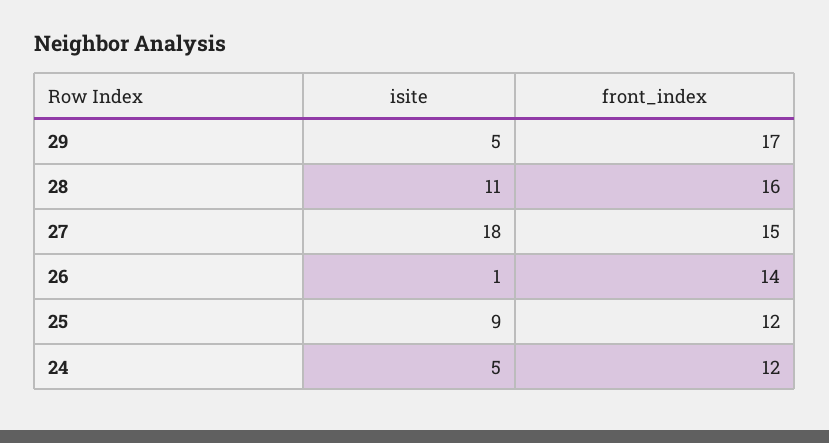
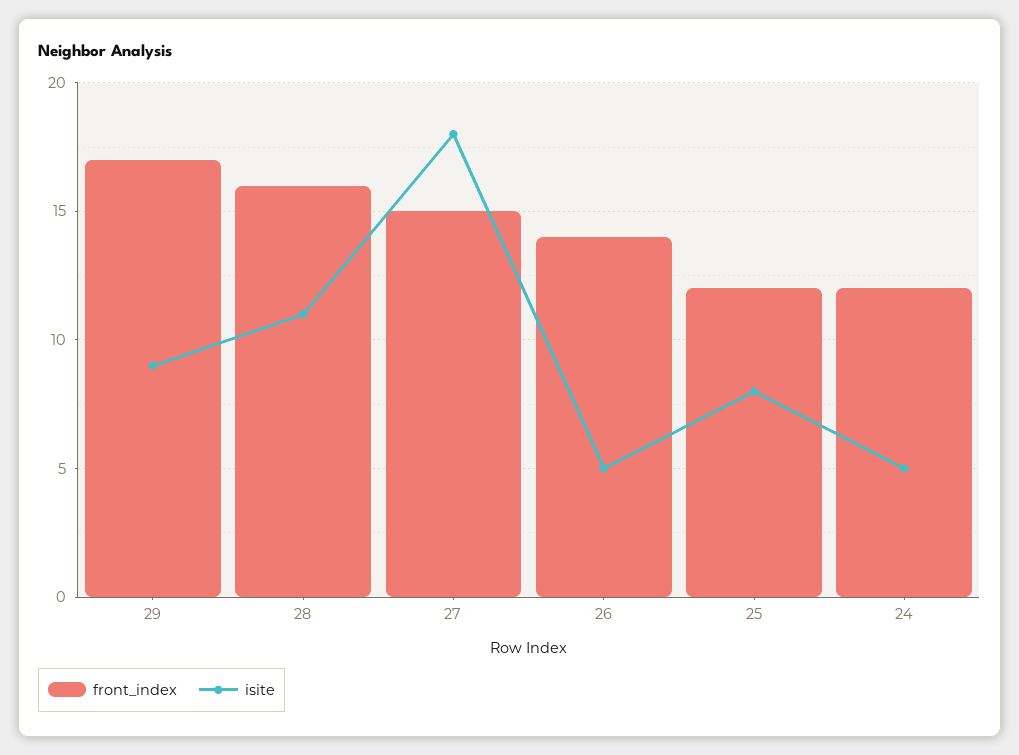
isite, 29: 5 -> 9
isite, 26: 1 -> 5
isite, 25: 9 -> 8

